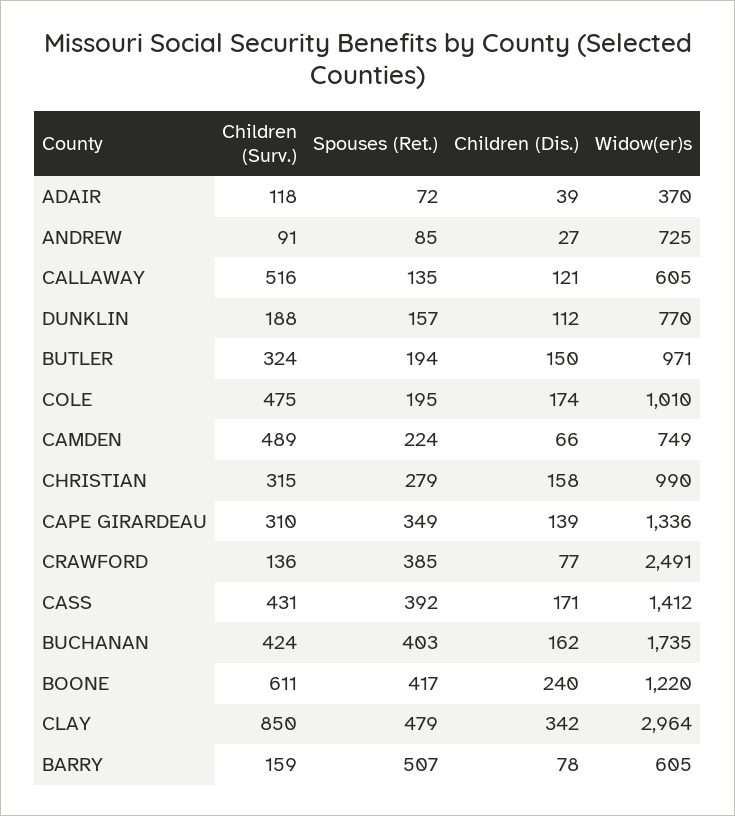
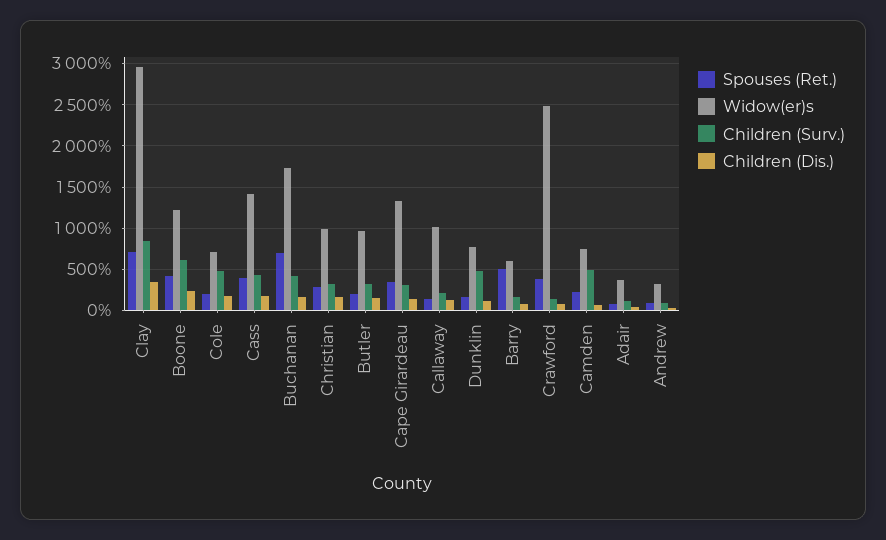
Widow(er)s, ANDREW: 725 -> 300
Children (Surv.), CALLAWAY: 516 -> 200
Widow(er)s, CALLAWAY: 605 -> 1000
Children (Surv.), DUNKLIN: 188 -> 500
Widow(er)s, COLE: 1010 -> 700
Spouses (Ret.), BUCHANAN: 403 -> 700
Spouses (Ret.), CLAY: 479 -> 700

